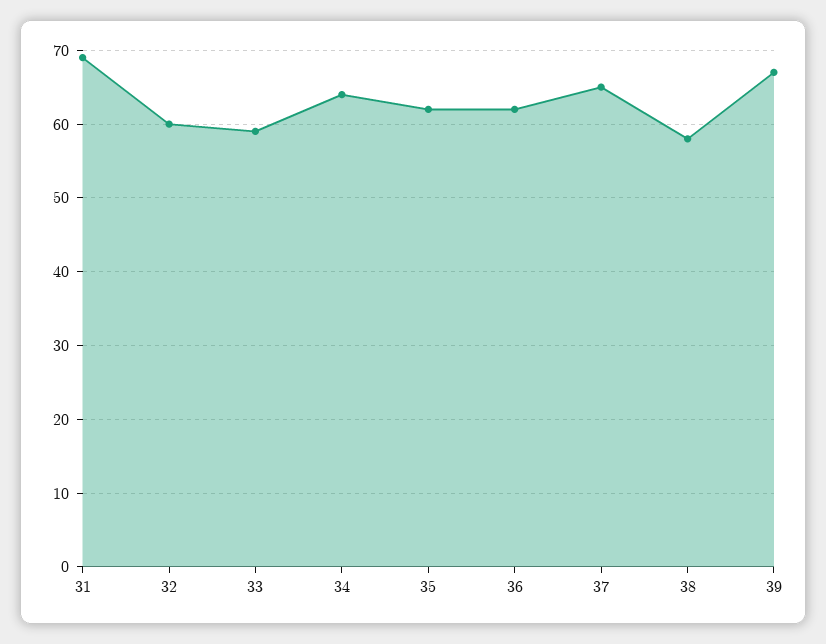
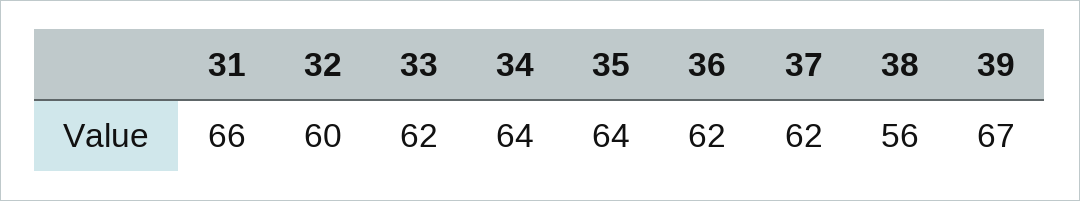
31: 69 -> 66
33: 59 -> 62
35: 62 -> 64
37: 65 -> 62
38: 58 -> 56

